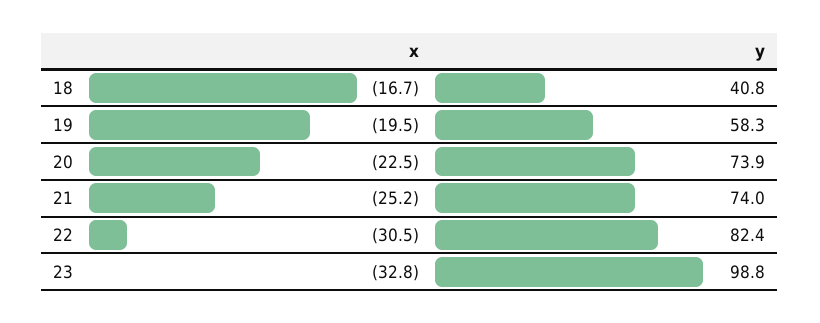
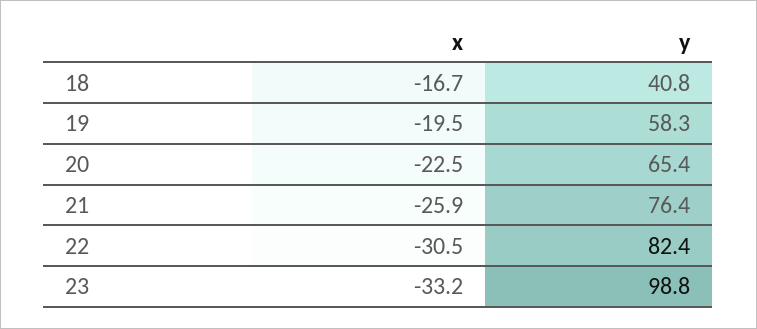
y, 20: 73.9 -> 65.4
x, 21: -25.2 -> -25.9
y, 21: 74 -> 76.4
x, 23: -32.8 -> -33.2

